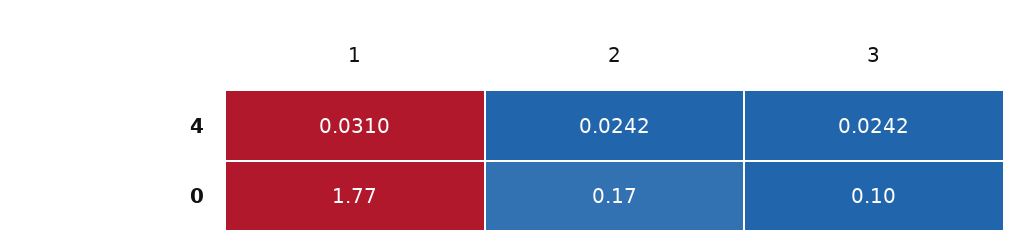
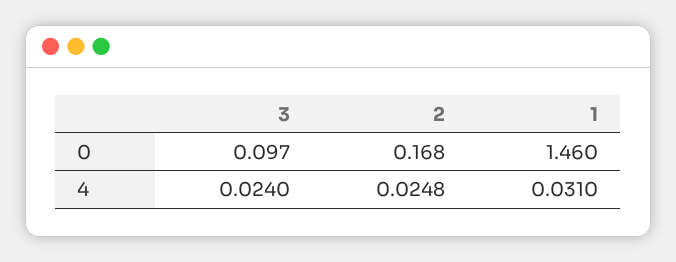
2, 4: 0.0242 -> 0.0248
3, 4: 0.0242 -> 0.024
1, 0: 1.77 -> 1.46

